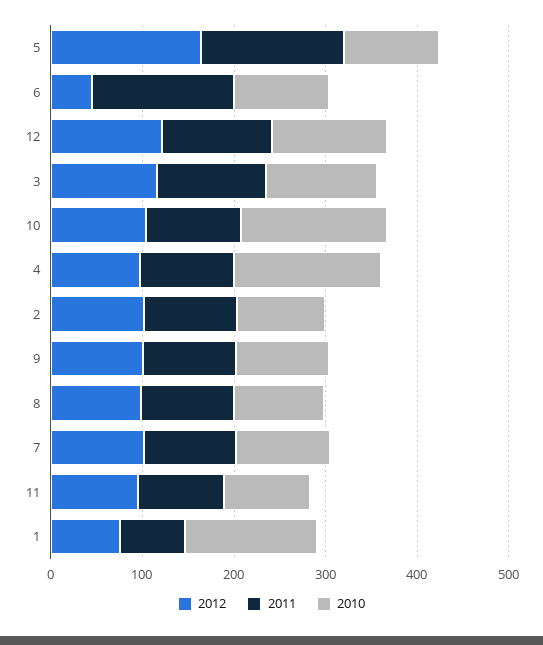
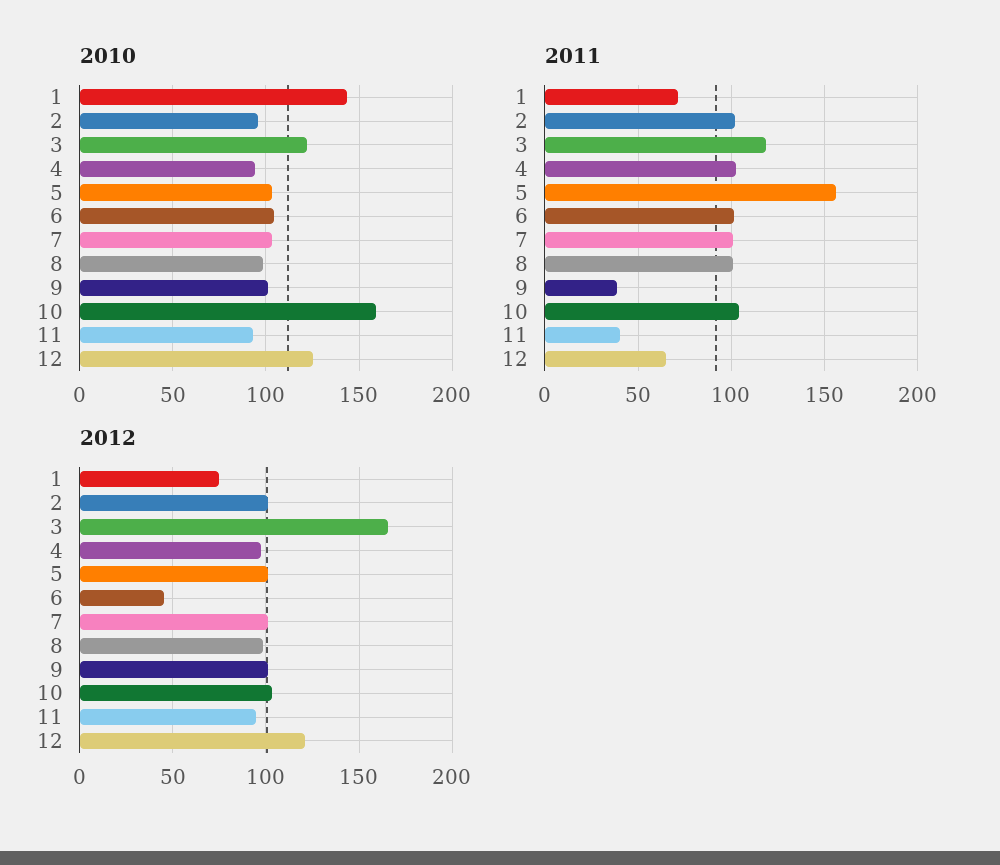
2012, 5: 160 -> 100
2011, 6: 160 -> 100
2011, 12: 120 -> 65
2012, 3: 120 -> 165
2010, 4: 160 -> 95
2011, 9: 100 -> 40
2011, 11: 100 -> 40

